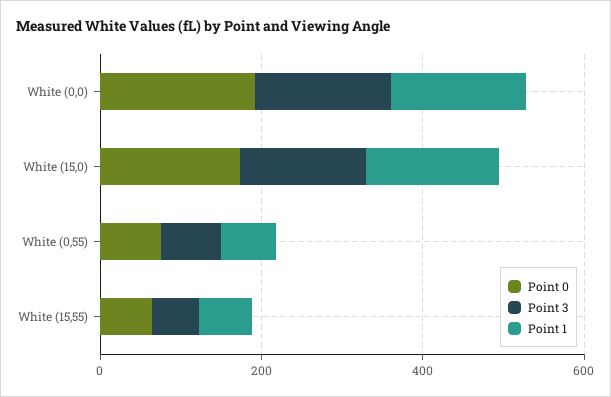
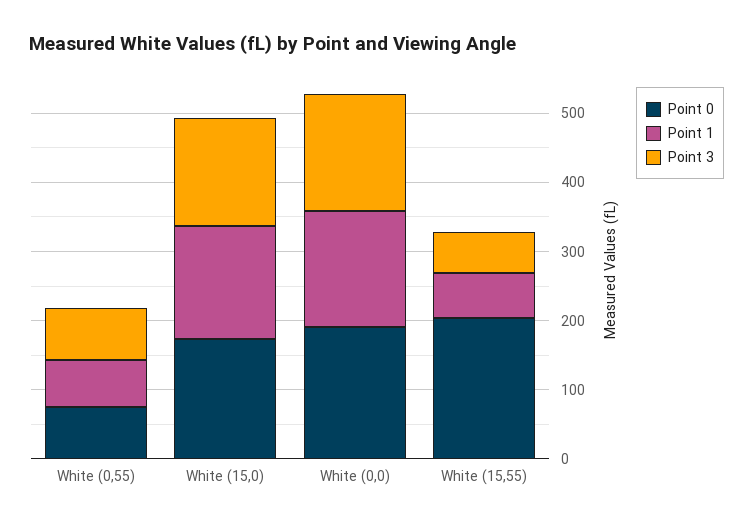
Point 0, White (15,55): 50 -> 200

